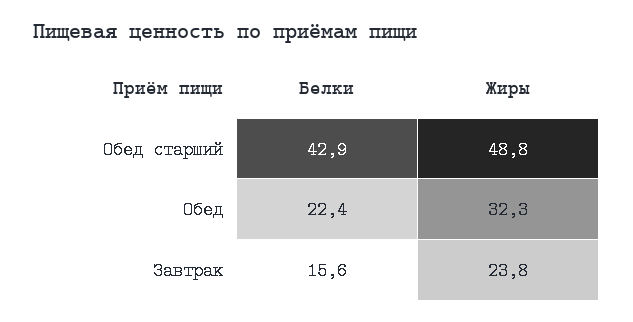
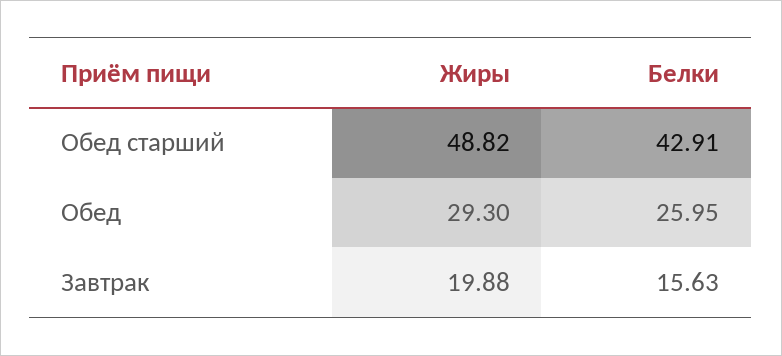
Белки, Обед: 22.4 -> 25.95
Жиры, Обед: 32.3 -> 29.3
Жиры, Завтрак: 23.8 -> 19.88

